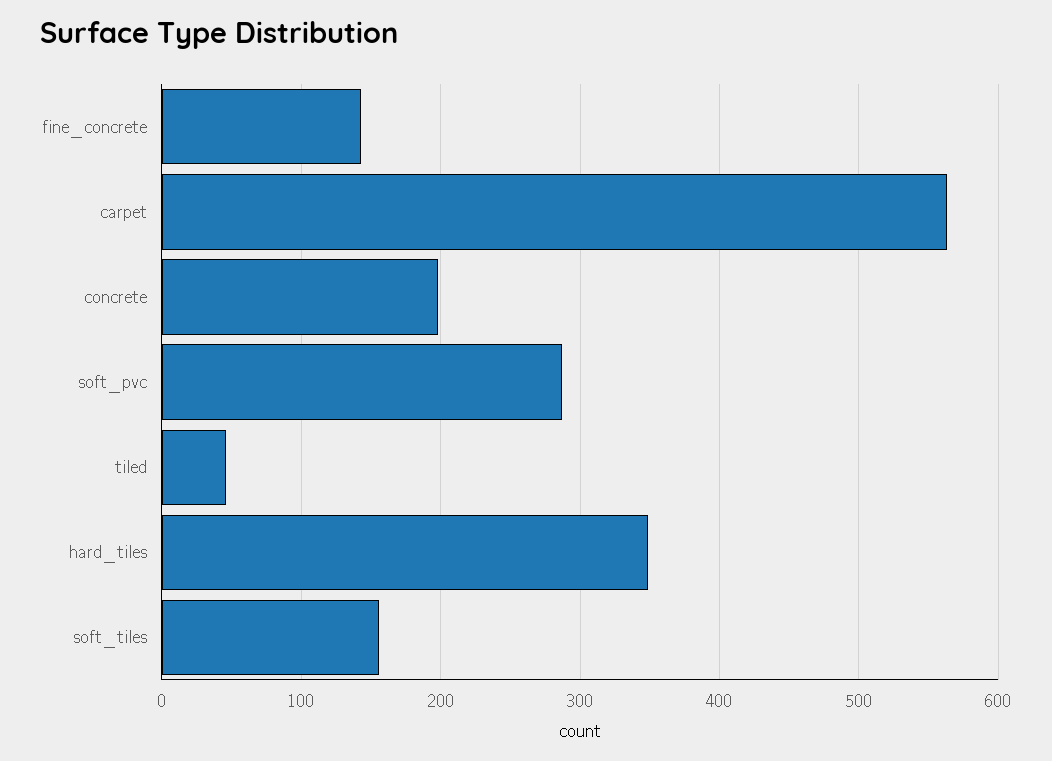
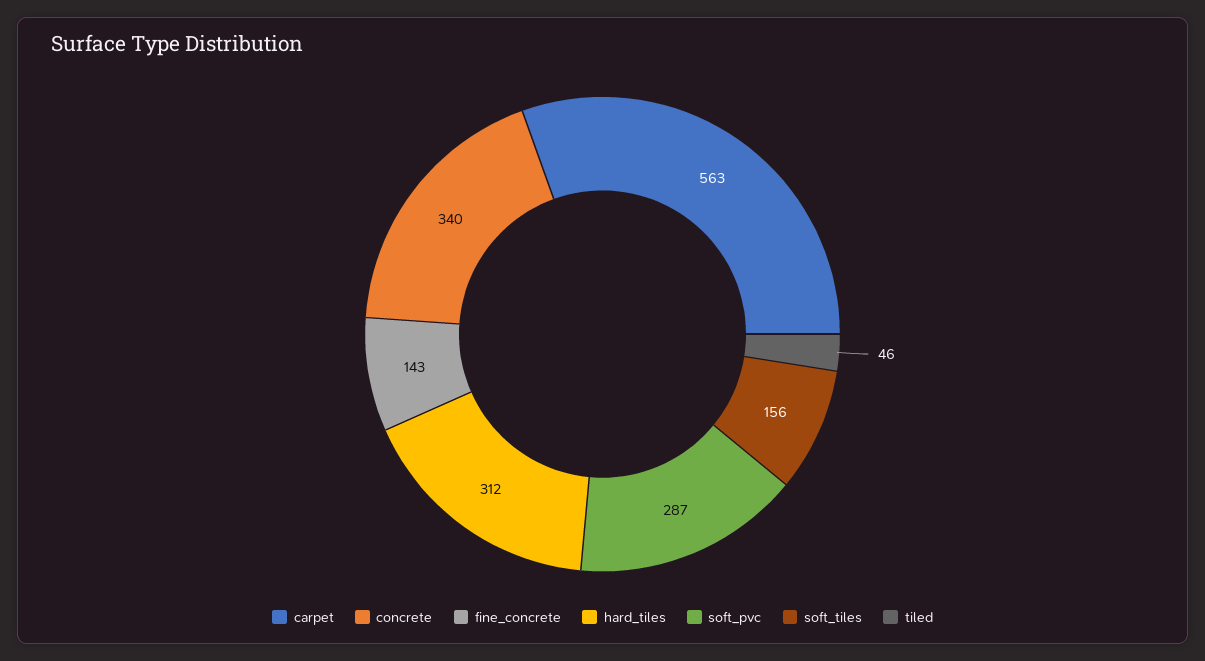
concrete: 200 -> 340
hard_tiles: 350 -> 312

